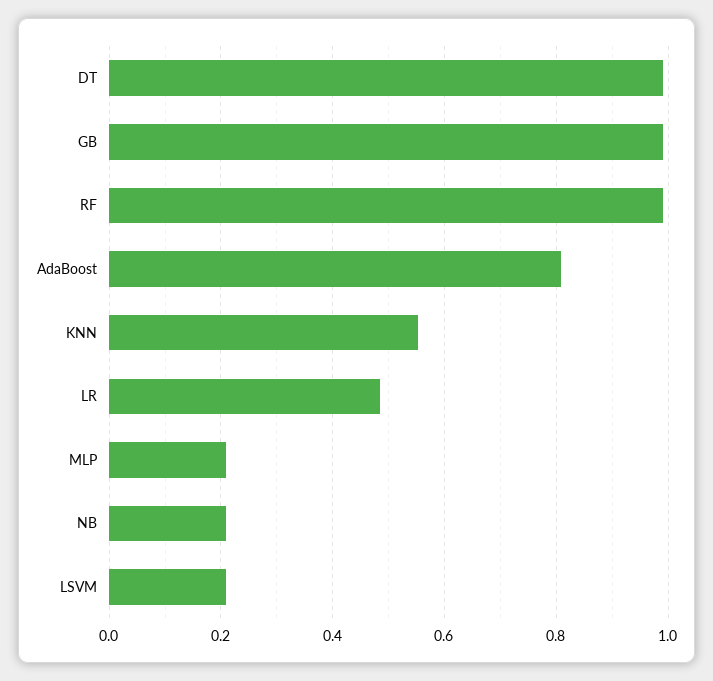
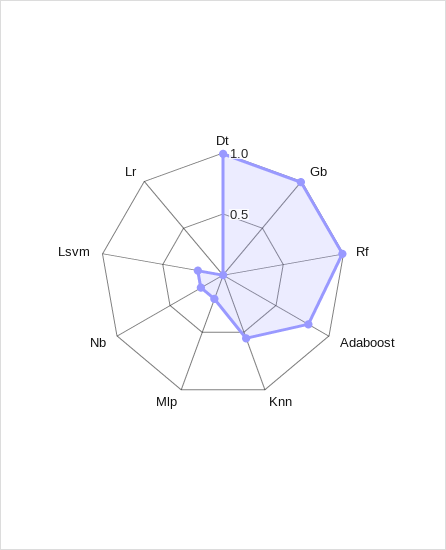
LR: 0.48 -> 0

